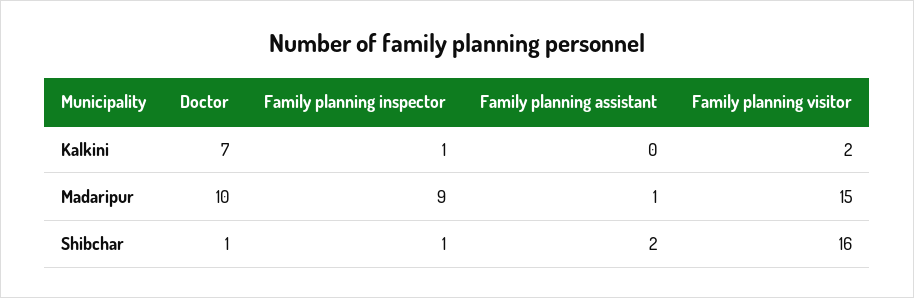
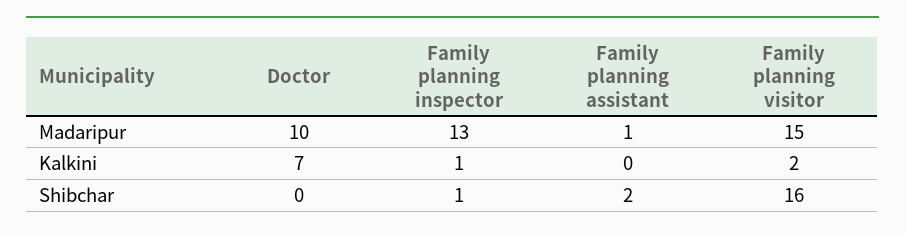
Family planning inspector, Madaripur: 9 -> 13
Doctor, Shibchar: 1 -> 0

